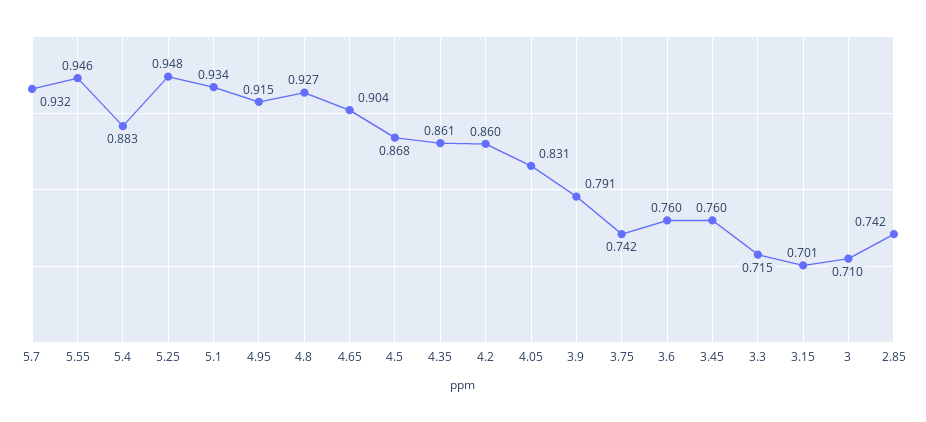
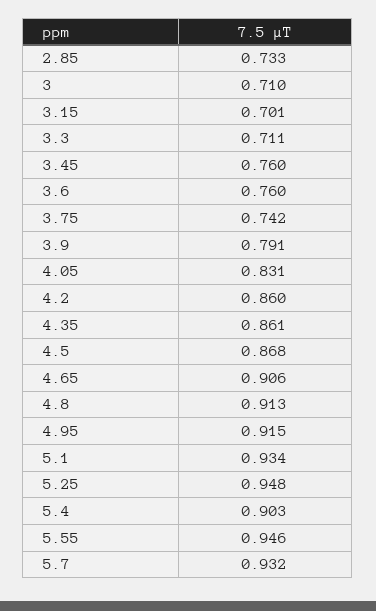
5.4: 0.883 -> 0.903
4.8: 0.927 -> 0.913
4.65: 0.904 -> 0.906
3.3: 0.715 -> 0.711
2.85: 0.742 -> 0.733

